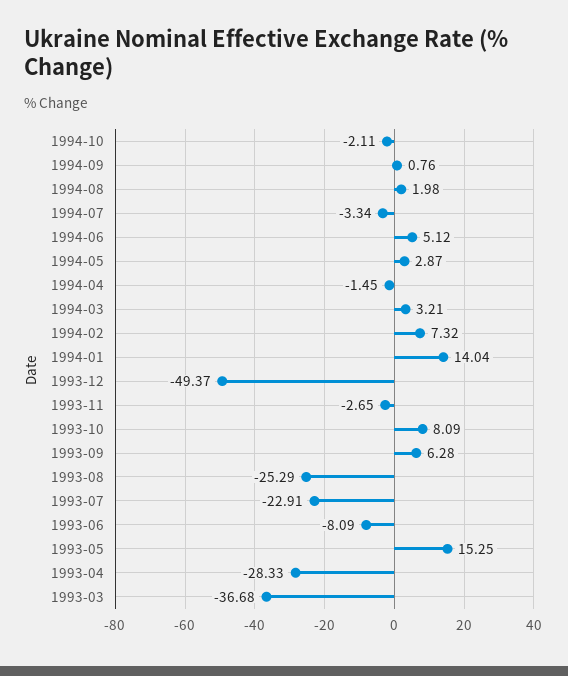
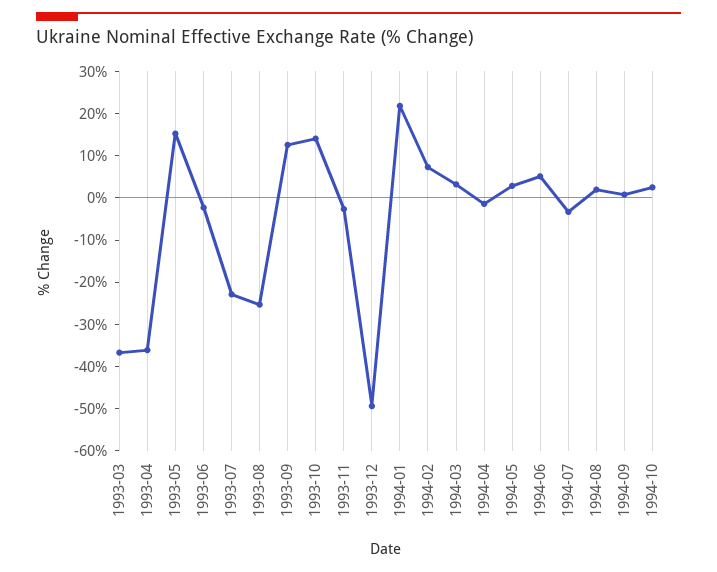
1994-10: -2.11 -> 2
1994-01: 14.04 -> 22
1993-10: 8.09 -> 14
1993-09: 6.28 -> 12
1993-06: -8.09 -> -2
1993-04: -28.33 -> -36

